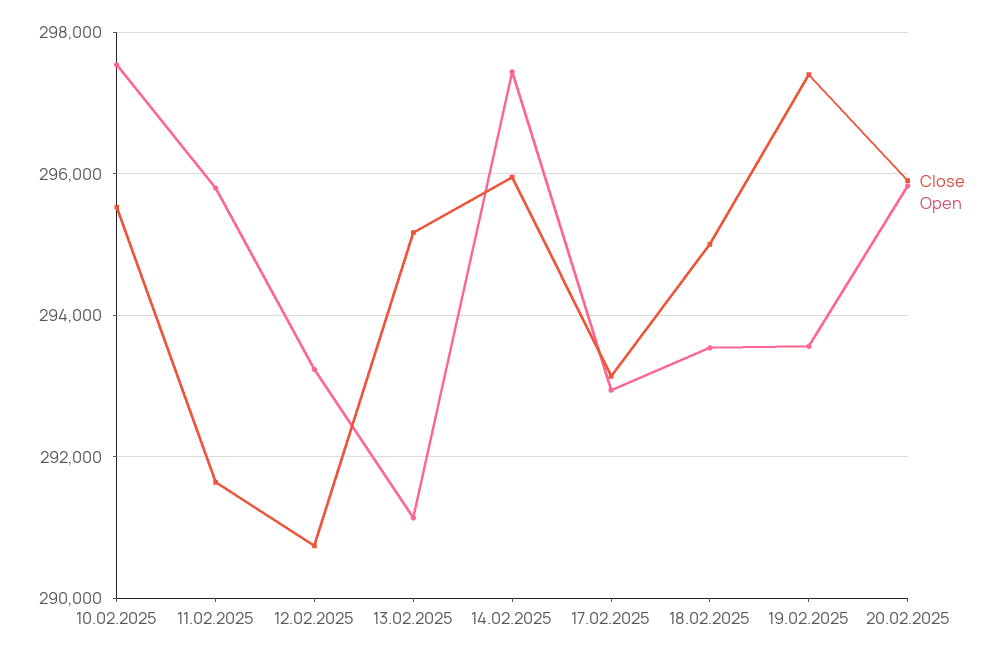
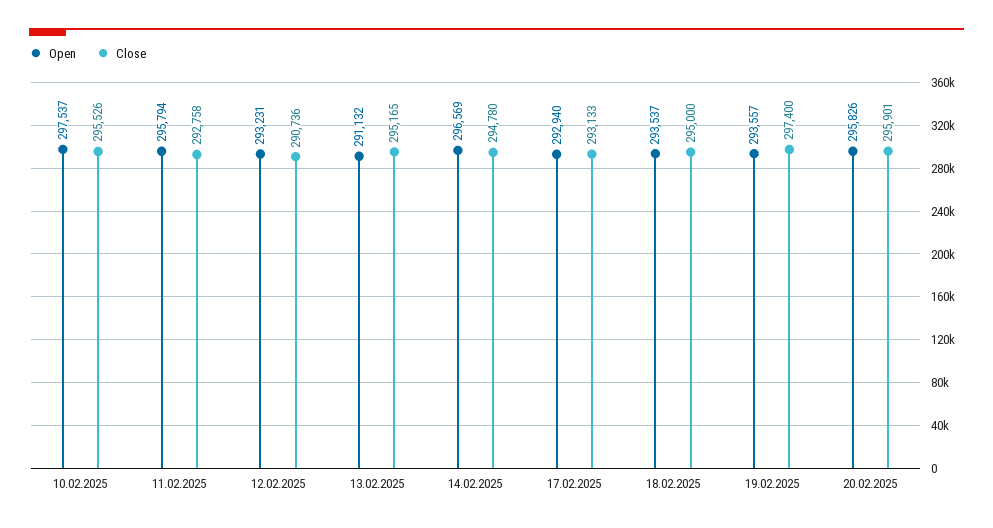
Close, 11.02.2025: 291600 -> 292758
Close, 14.02.2025: 296000 -> 294780
Open, 14.02.2025: 297400 -> 296569

